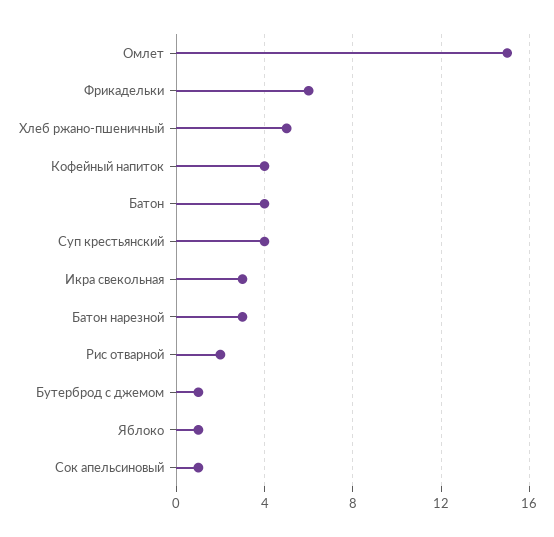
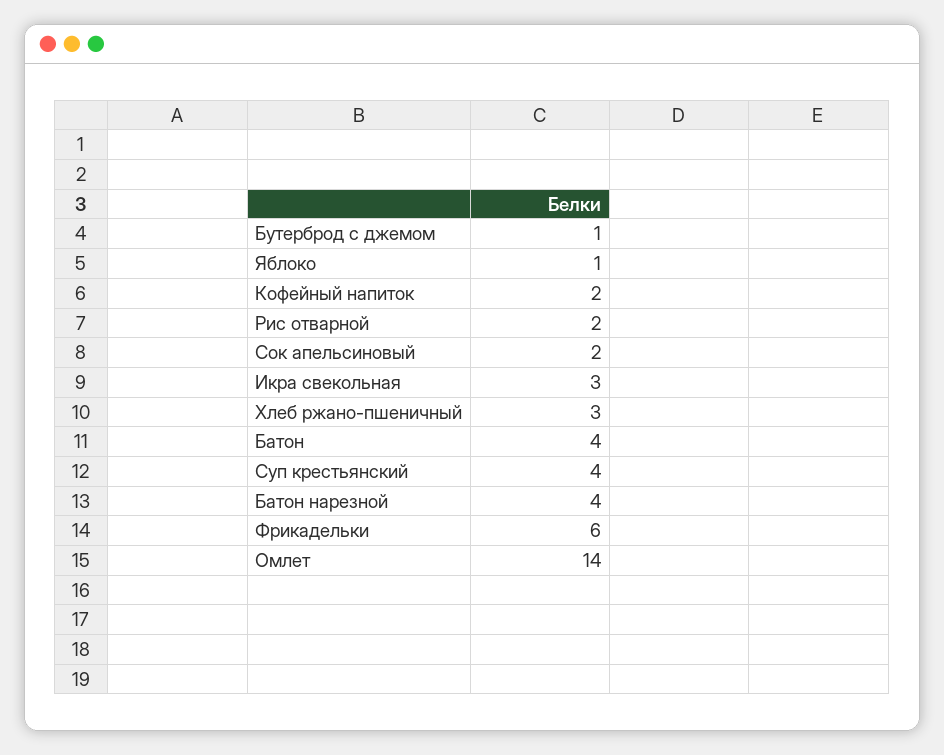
Омлет: 15 -> 14
Хлеб ржано-пшеничный: 5 -> 3
Кофейный напиток: 4 -> 2
Батон нарезной: 3 -> 4
Сок апельсиновый: 1 -> 2

